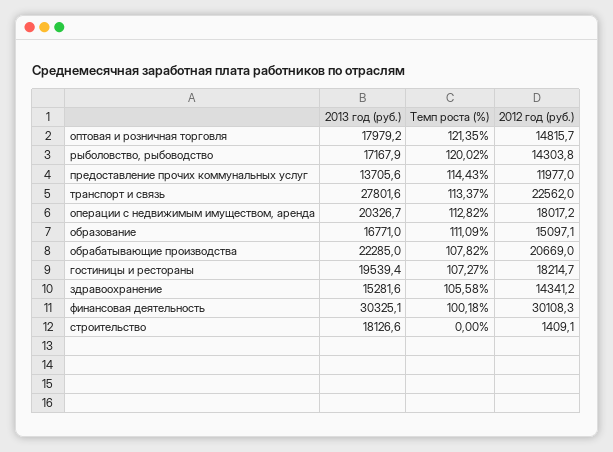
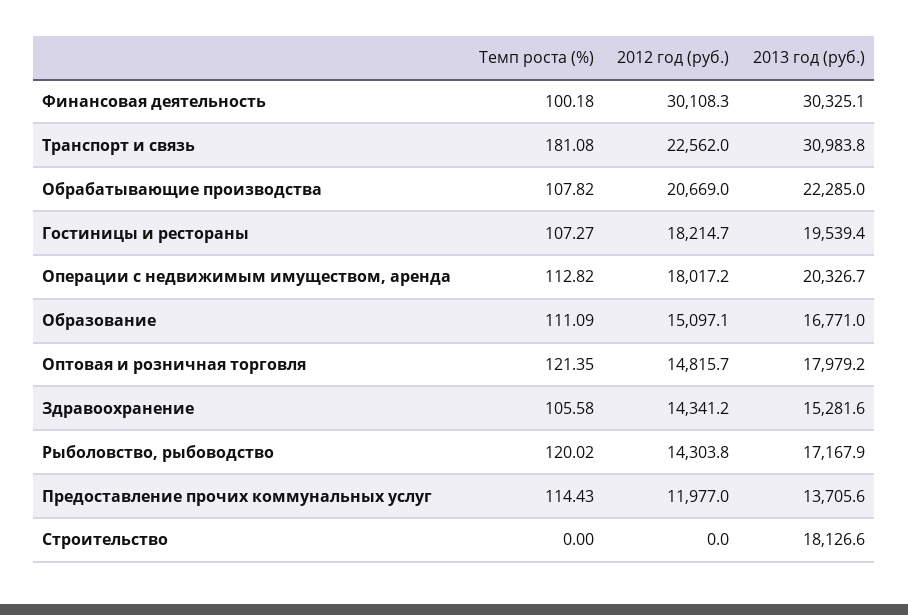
2013 год (руб.), транспорт и связь: 27801.6 -> 30983.8
Темп роста (%), транспорт и связь: 113.37 -> 181.08
2012 год (руб.), строительство: 1409.1 -> 0

